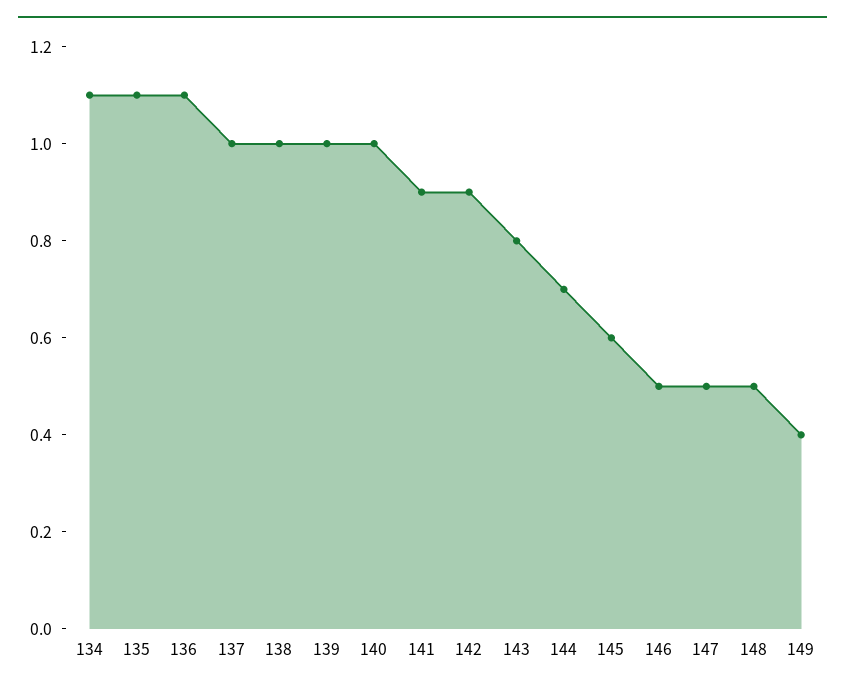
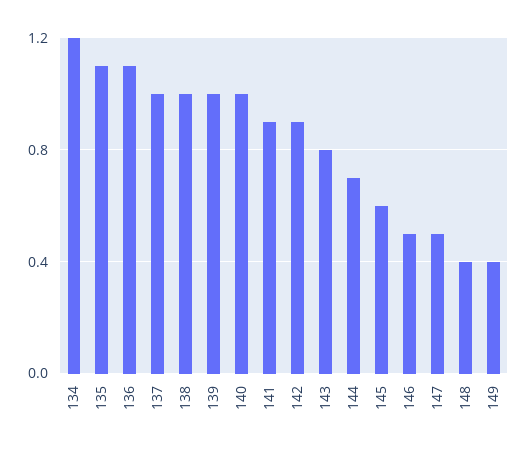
134: 1.1 -> 1.2
148: 0.5 -> 0.4

